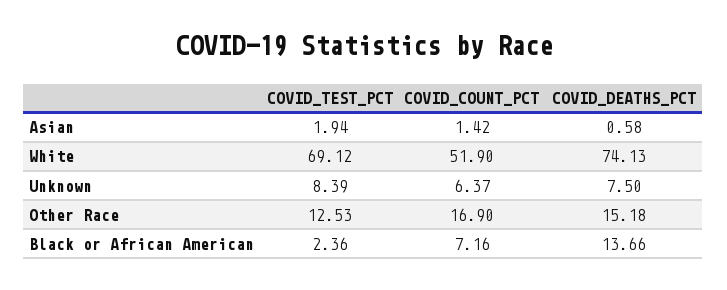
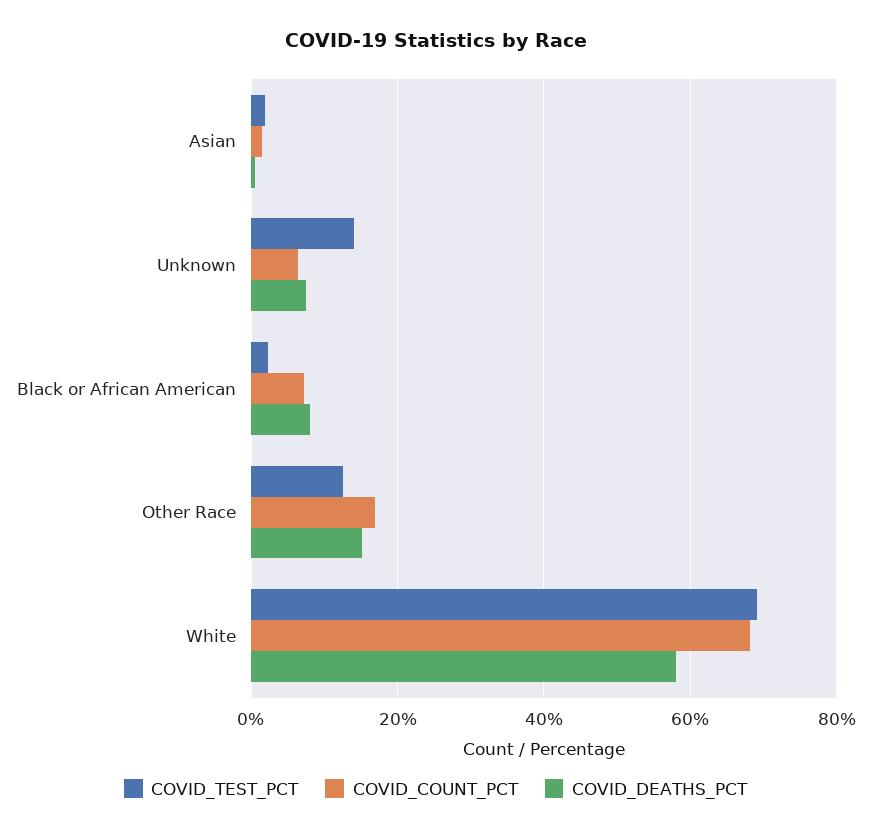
COVID_COUNT_PCT, White: 51.9 -> 68
COVID_DEATHS_PCT, White: 74.13 -> 58
COVID_TEST_PCT, Unknown: 8.39 -> 14
COVID_DEATHS_PCT, Black or African American: 13.66 -> 8

